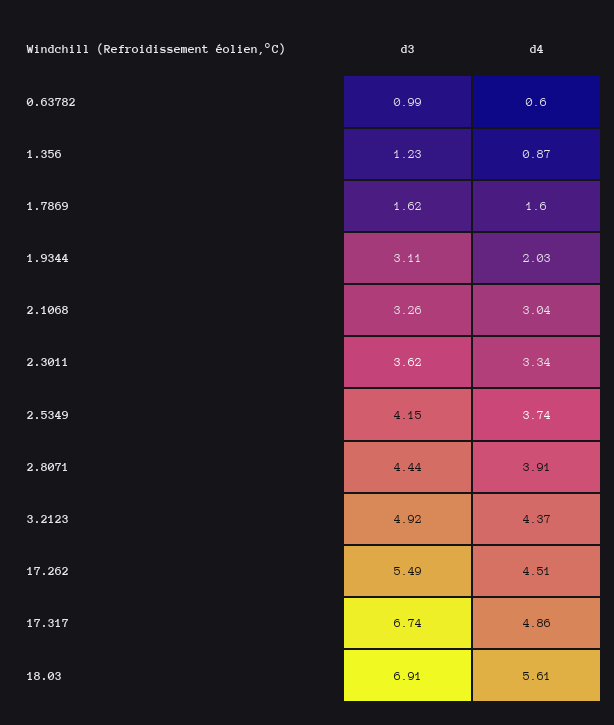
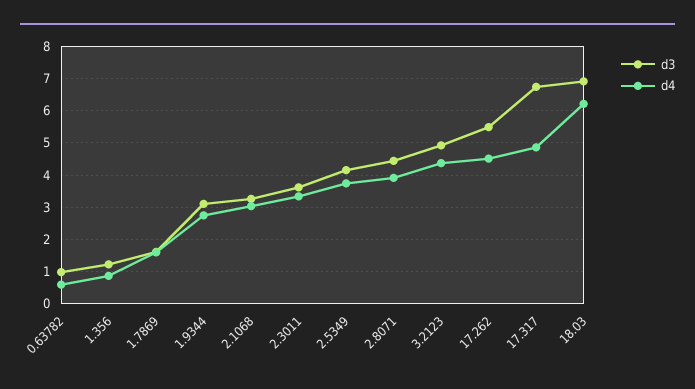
d4, 1.9344: 2.03 -> 2.8
d4, 18.03: 5.61 -> 6.2

